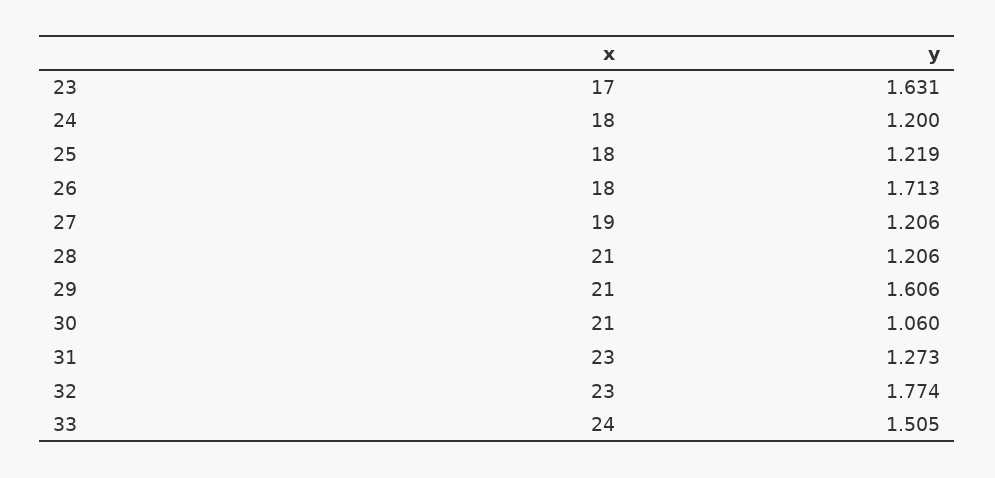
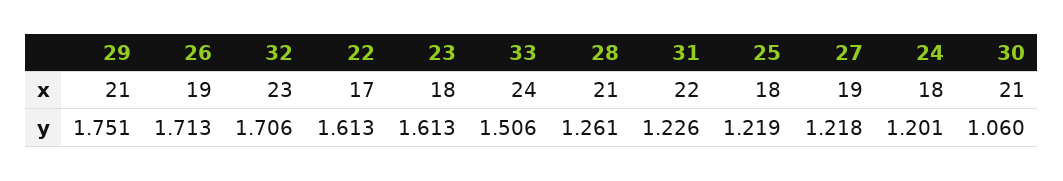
x, 23: 17 -> 18
y, 23: 1.631 -> 1.613
y, 24: 1.2 -> 1.201
x, 26: 18 -> 19
y, 27: 1.206 -> 1.218
y, 28: 1.206 -> 1.261
y, 29: 1.606 -> 1.751
x, 31: 23 -> 22
y, 31: 1.273 -> 1.226
y, 32: 1.774 -> 1.706
y, 33: 1.505 -> 1.506
x, 22: none -> 17
y, 22: none -> 1.613

